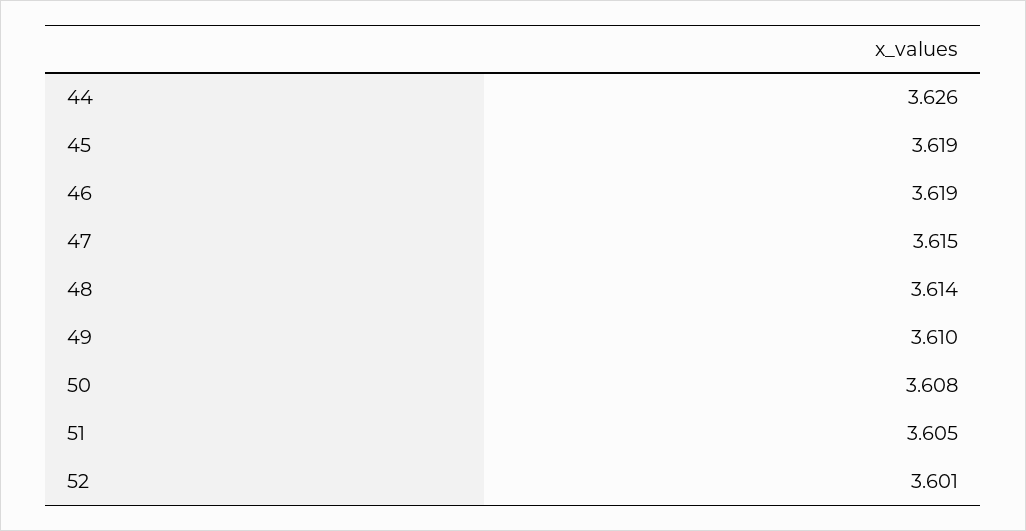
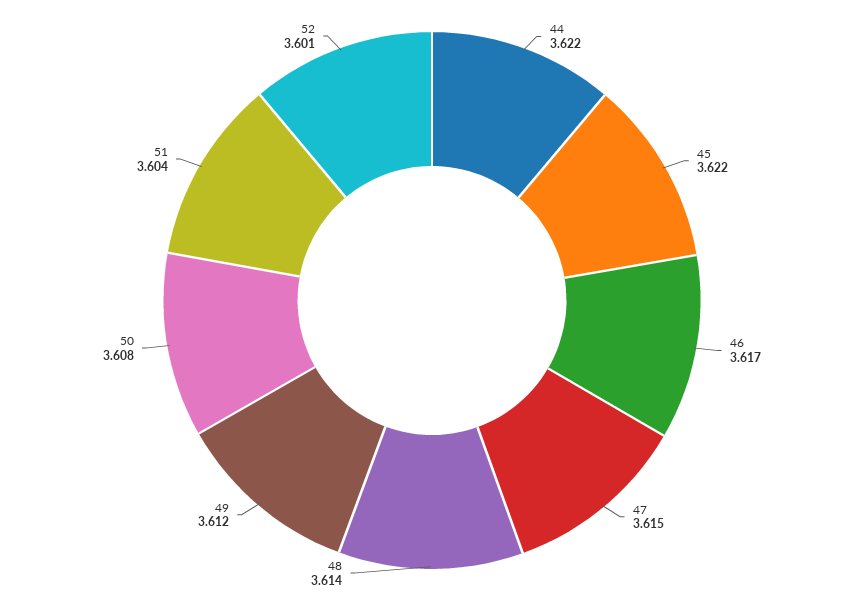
44: 3.626 -> 3.622
45: 3.619 -> 3.622
46: 3.619 -> 3.617
49: 3.61 -> 3.612
51: 3.605 -> 3.604

